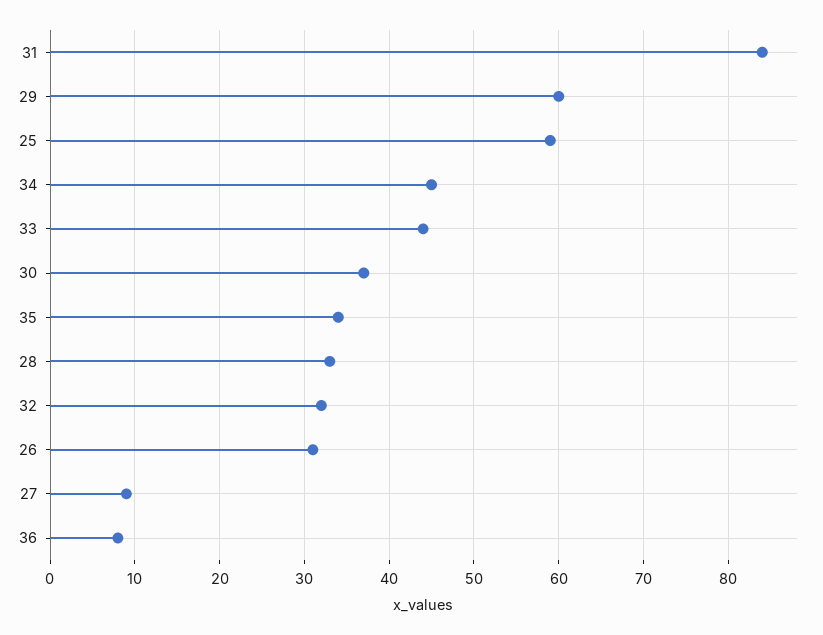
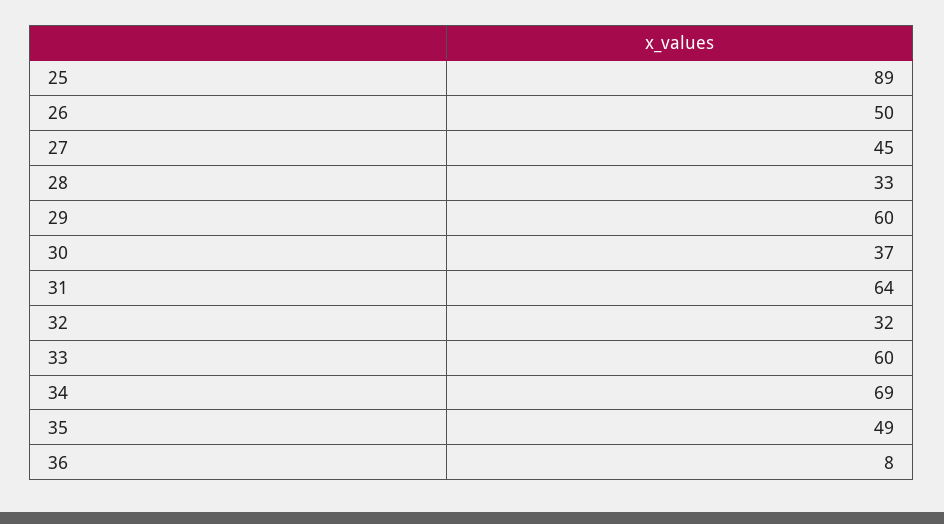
31: 84 -> 64
25: 59 -> 89
34: 45 -> 69
33: 44 -> 60
35: 34 -> 49
26: 31 -> 50
27: 9 -> 45

